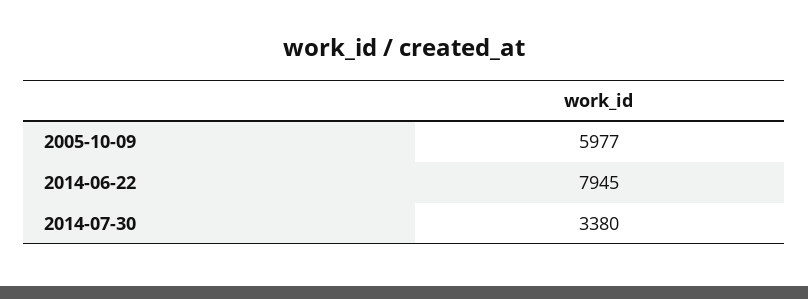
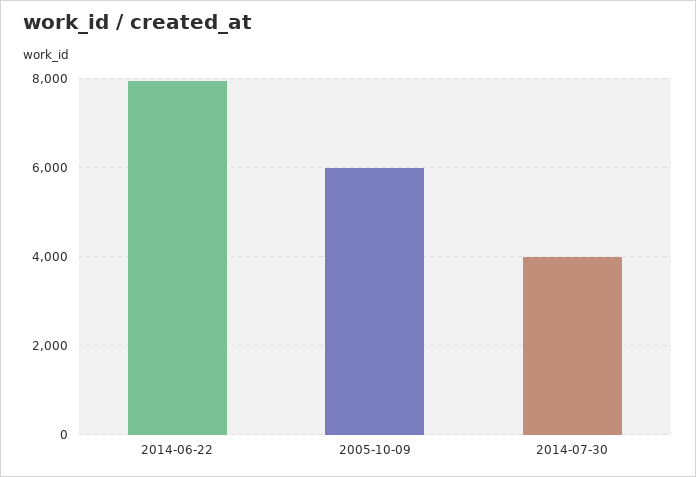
2014-07-30: 3380 -> 4000

